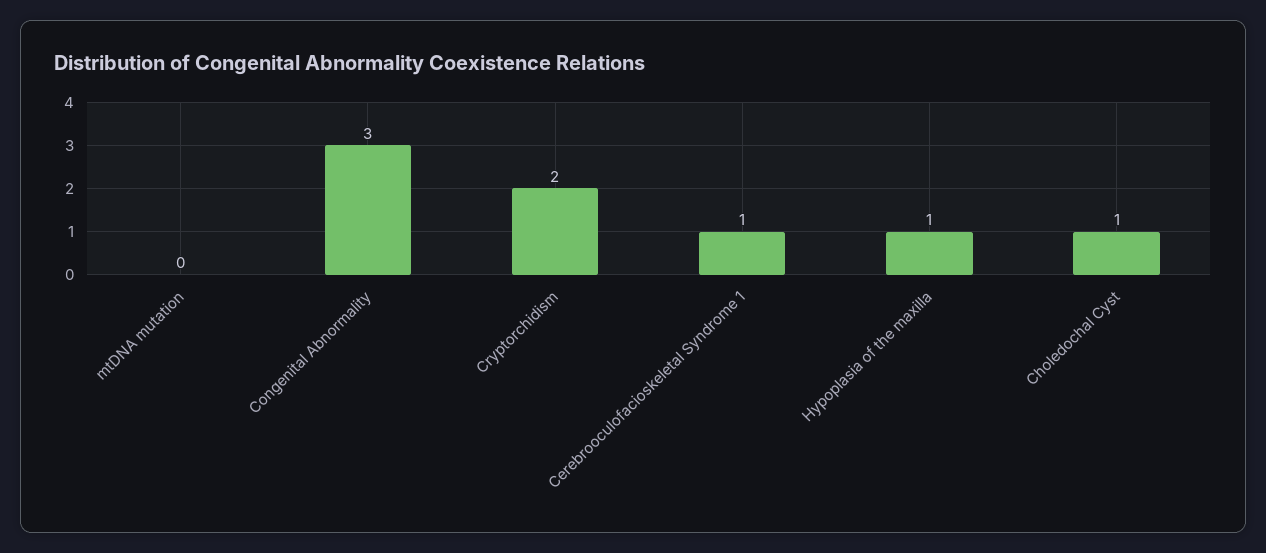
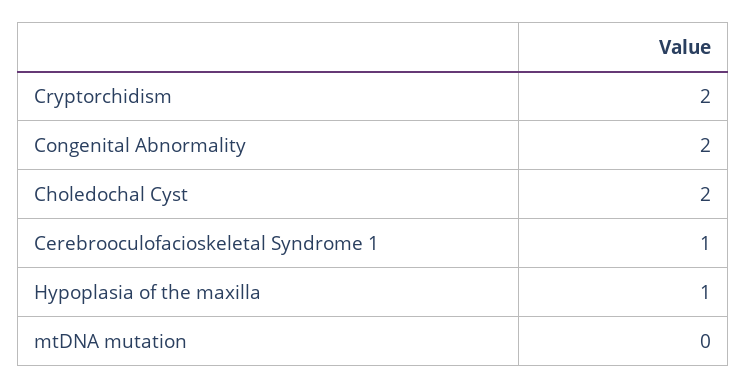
Congenital Abnormality: 3 -> 2
Choledochal Cyst: 1 -> 2

